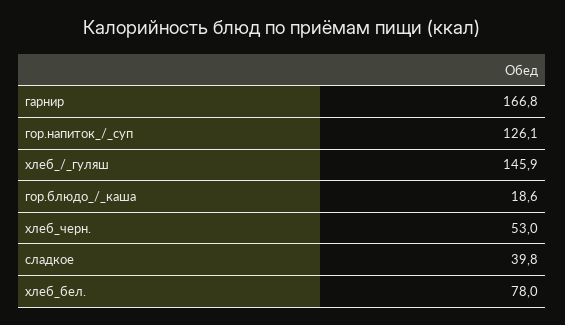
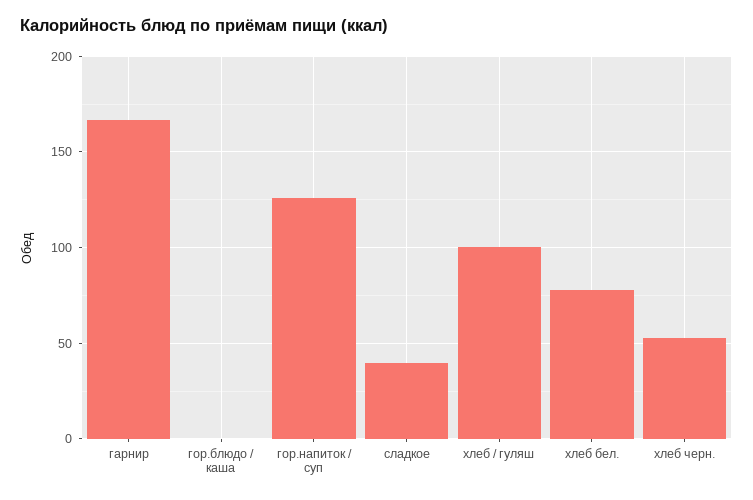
хлеб_/_гуляш: 145.9 -> 100
гор.блюдо_/_каша: 18.6 -> 0

